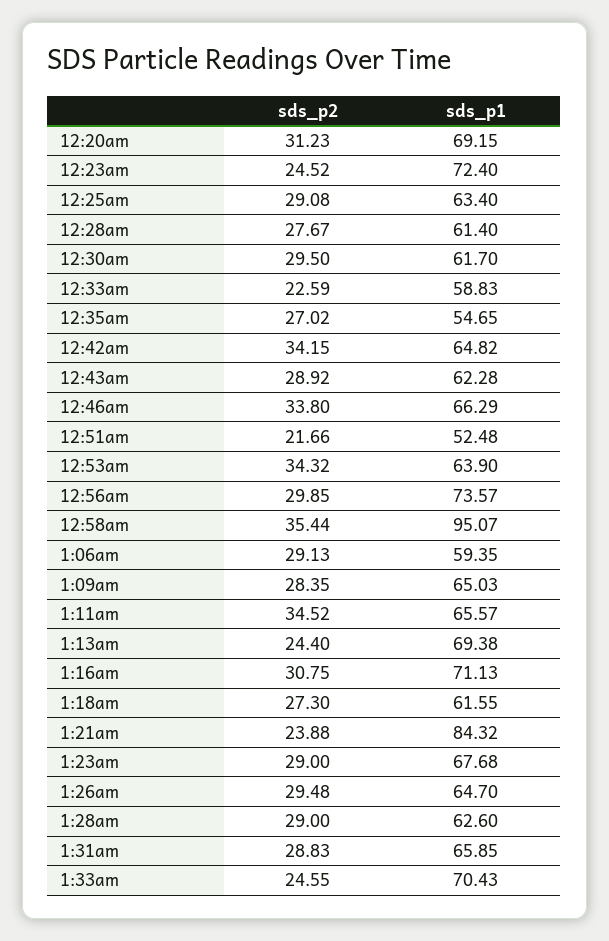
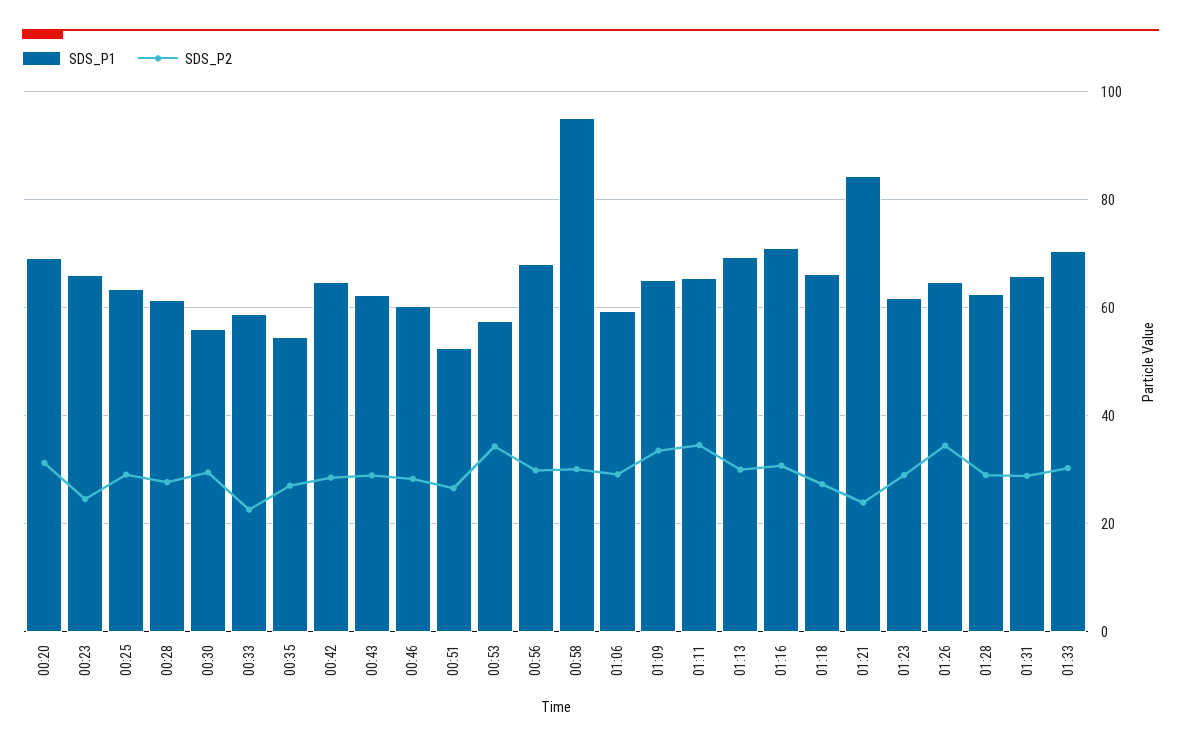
sds_p1, 12:23am: 72.4 -> 66
sds_p1, 12:30am: 61.7 -> 56
sds_p2, 12:42am: 34.15 -> 28
sds_p2, 12:46am: 33.8 -> 28
sds_p1, 12:46am: 66.29 -> 60
sds_p2, 12:51am: 21.66 -> 26
sds_p1, 12:53am: 63.9 -> 58
sds_p1, 12:56am: 73.57 -> 68
sds_p2, 12:58am: 35.44 -> 30
sds_p2, 1:09am: 28.35 -> 34
sds_p2, 1:13am: 24.4 -> 30
sds_p1, 1:18am: 61.55 -> 66
sds_p1, 1:23am: 67.68 -> 62
sds_p2, 1:26am: 29.48 -> 34
sds_p2, 1:33am: 24.55 -> 30

